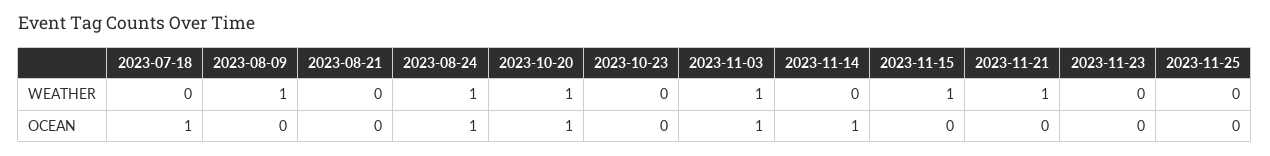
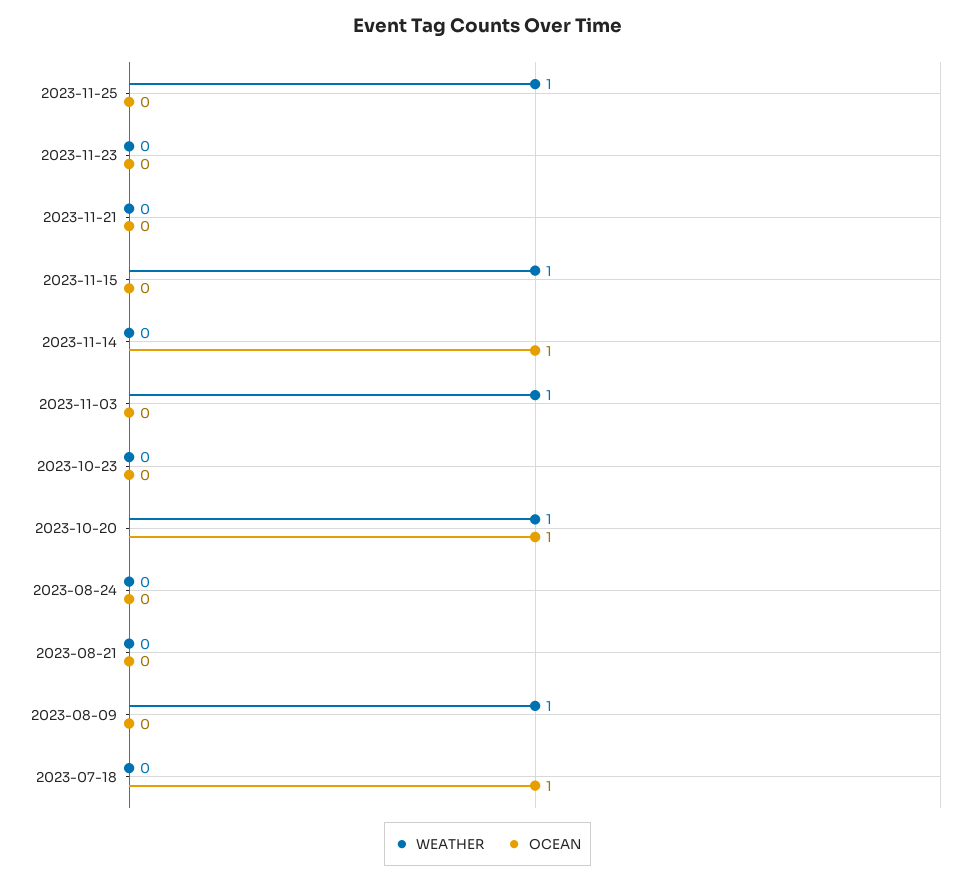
WEATHER, 2023-08-24: 1 -> 0
WEATHER, 2023-11-21: 1 -> 0
WEATHER, 2023-11-25: 0 -> 1
OCEAN, 2023-08-24: 1 -> 0
OCEAN, 2023-11-03: 1 -> 0

